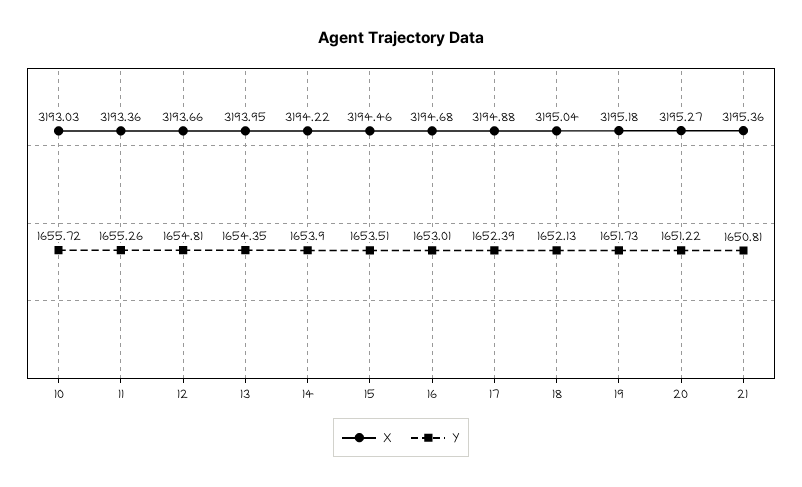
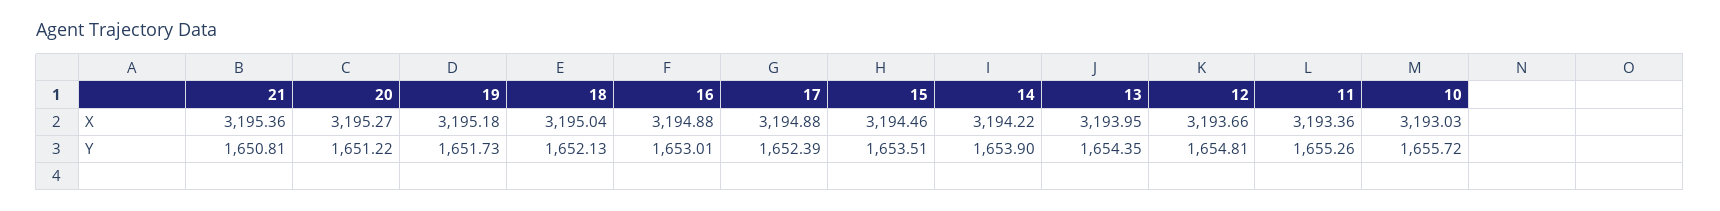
X, 16: 3194.68 -> 3194.88

